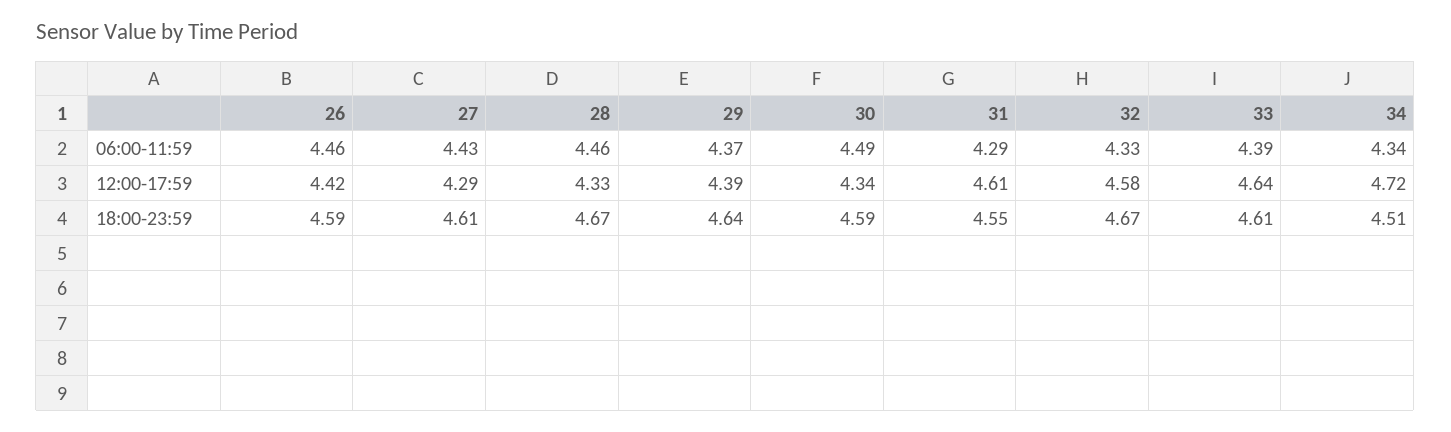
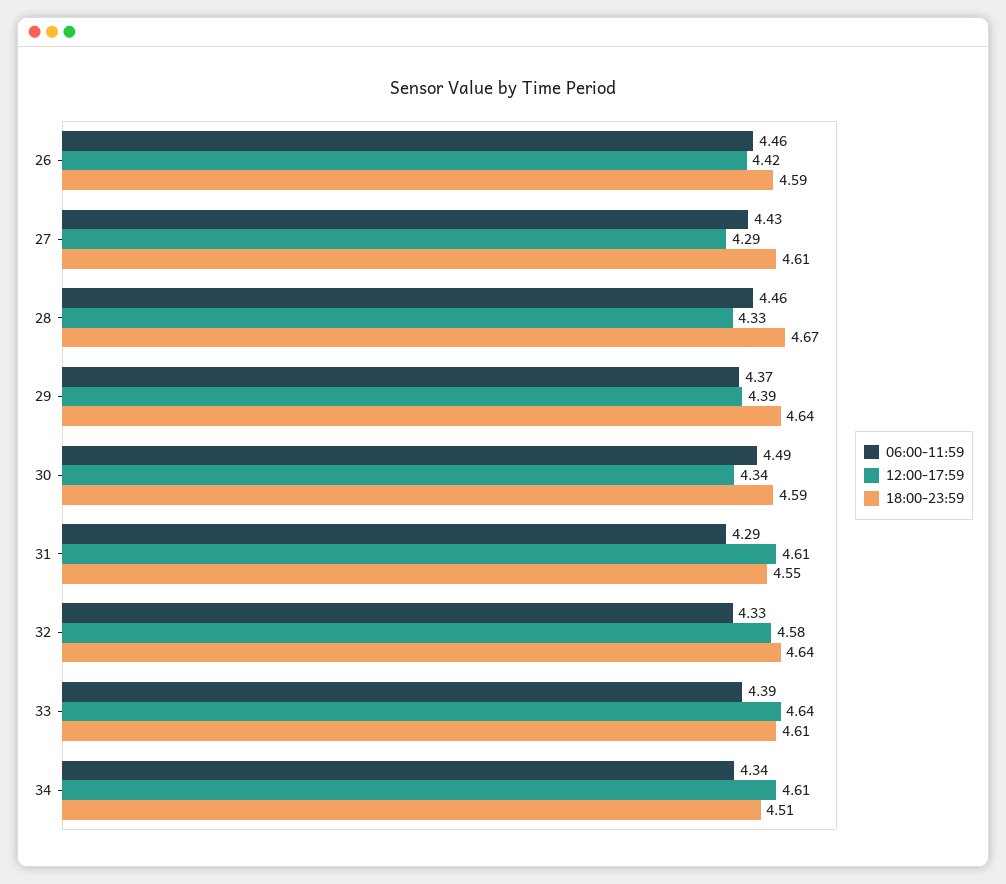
12:00-17:59, 34: 4.72 -> 4.61
18:00-23:59, 32: 4.67 -> 4.64

